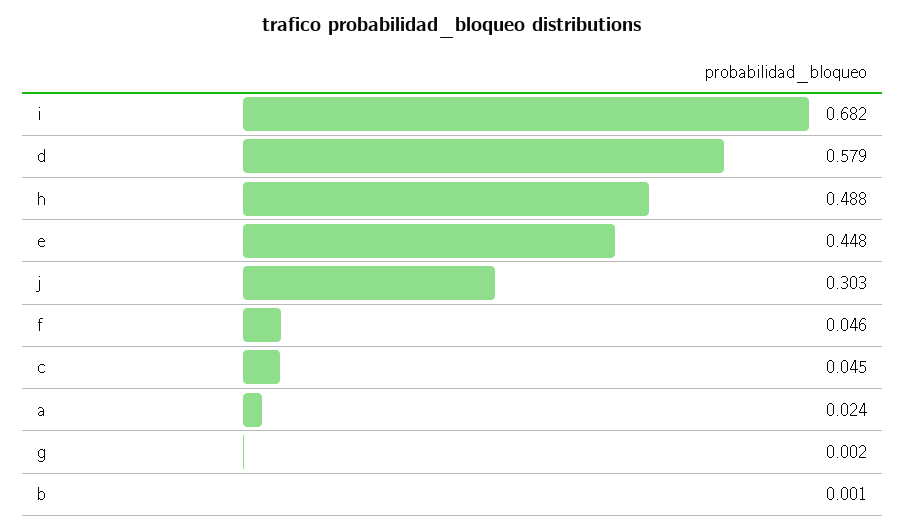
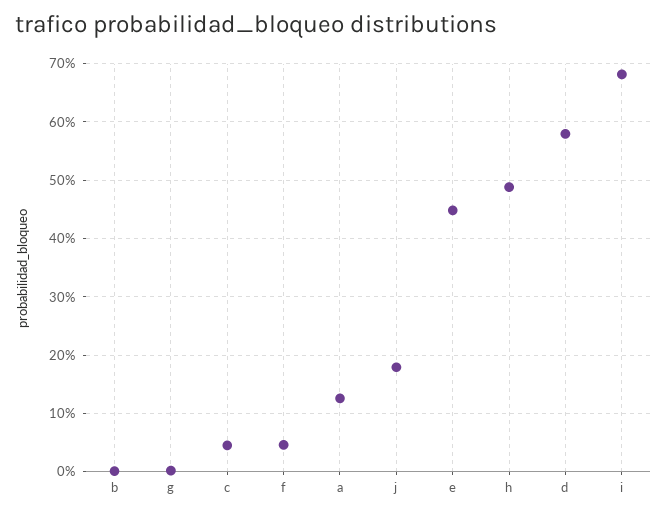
j: 0.303 -> 0.18
a: 0.024 -> 0.12

